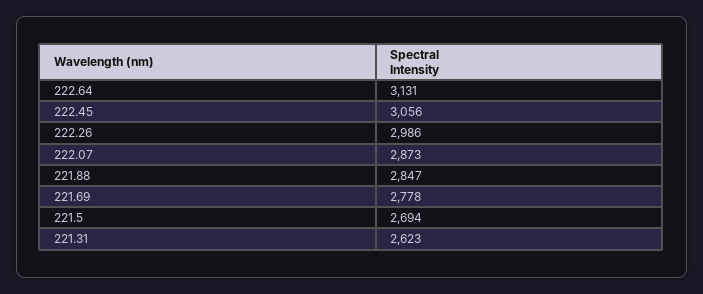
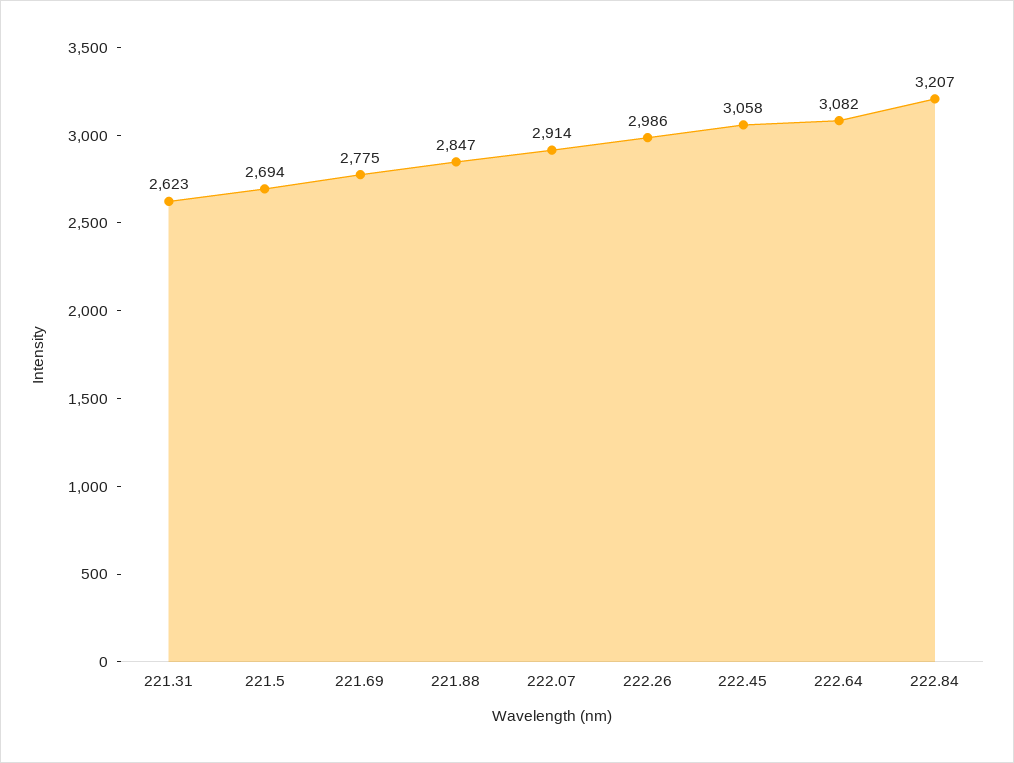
222.64: 3131 -> 3082
222.45: 3056 -> 3058
222.07: 2873 -> 2914
221.69: 2778 -> 2775
222.84: none -> 3207

